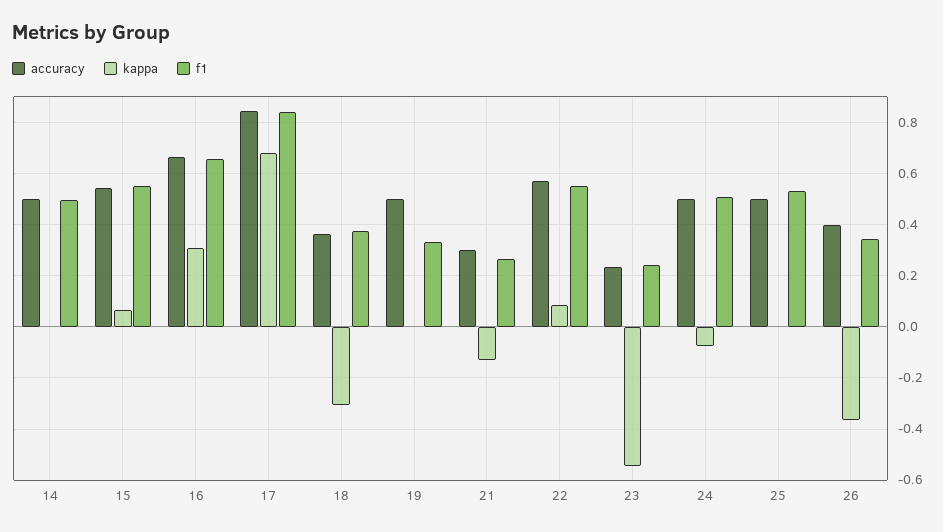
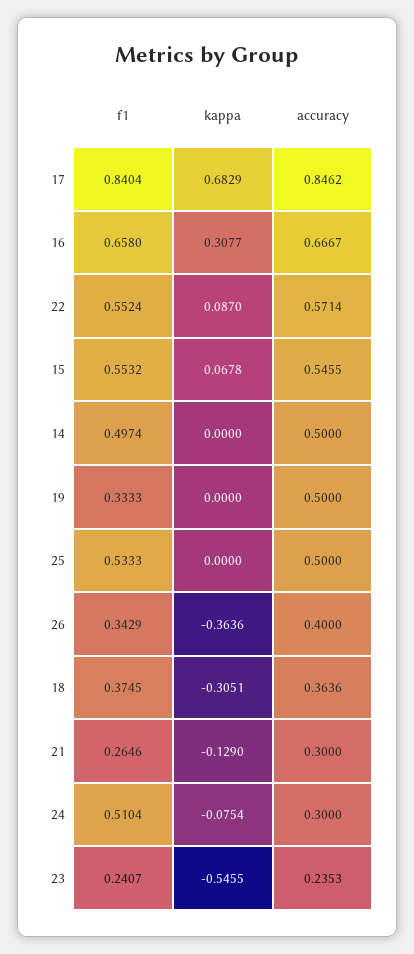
accuracy, 24: 0.5 -> 0.3

